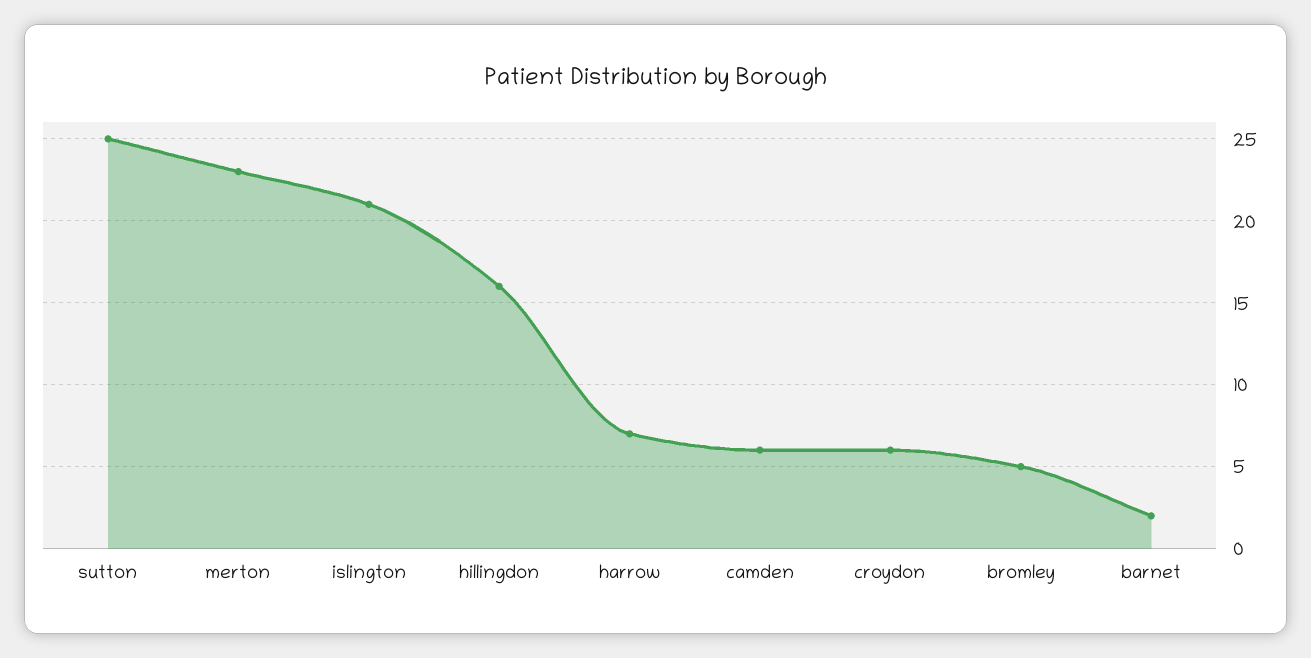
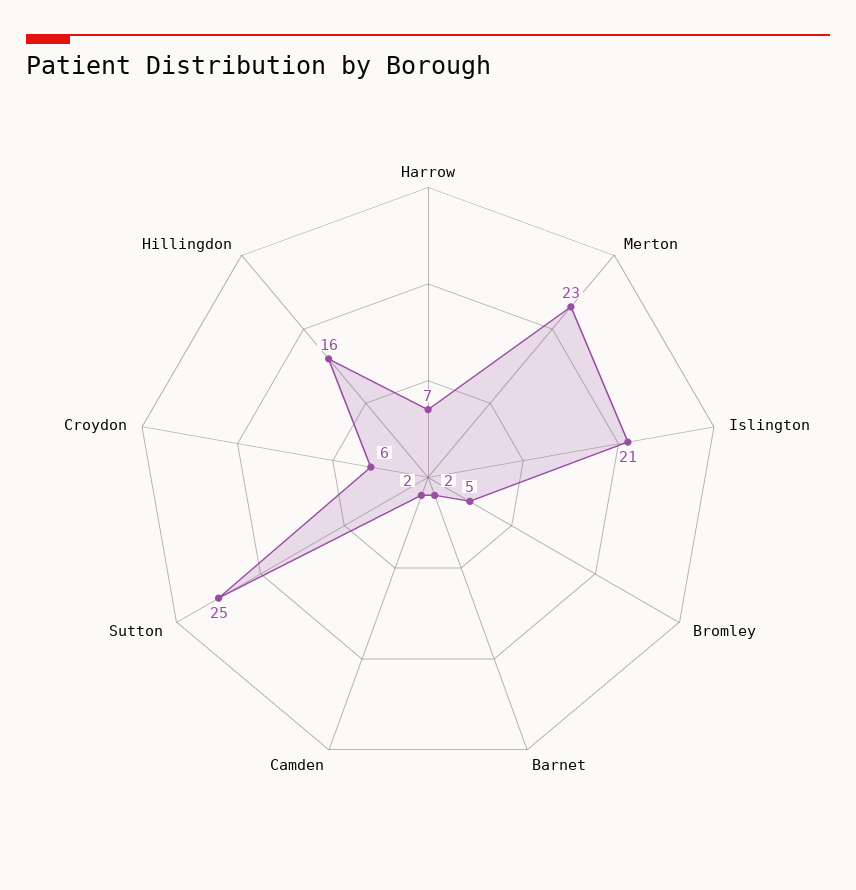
camden: 6 -> 2

